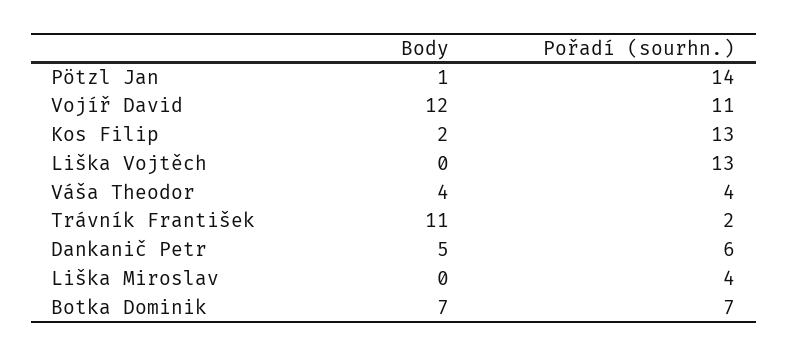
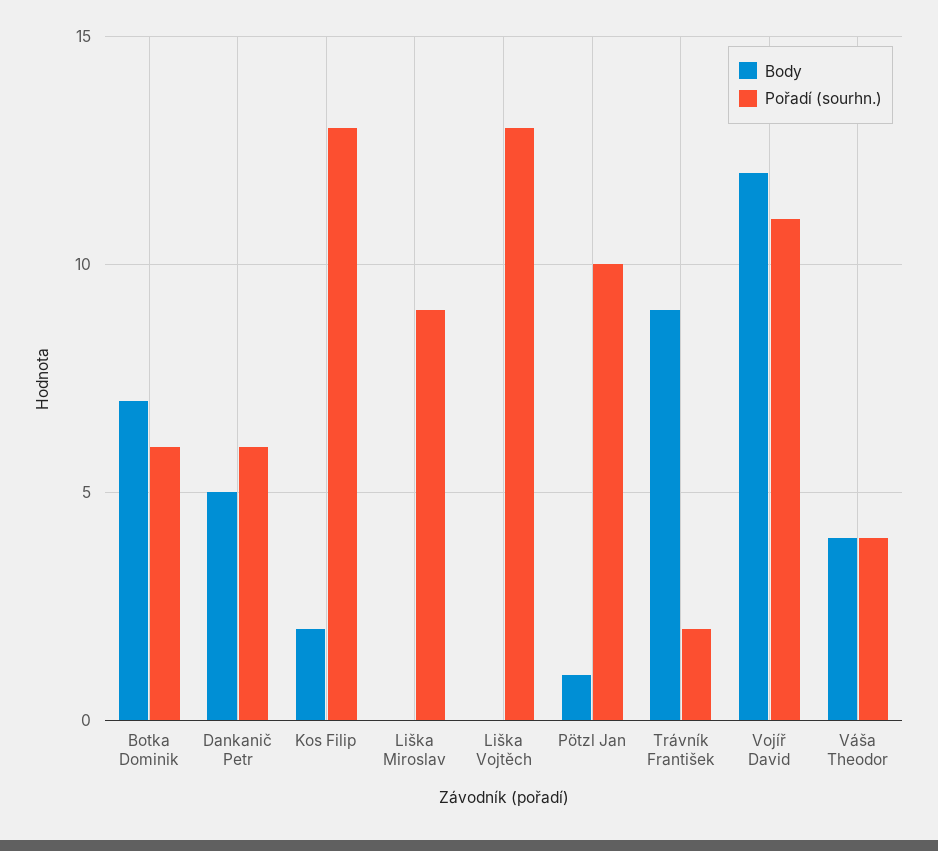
Pořadí (sourhn.), Pötzl Jan: 14 -> 10
Body, Trávník František: 11 -> 9
Pořadí (sourhn.), Liška Miroslav: 4 -> 9
Pořadí (sourhn.), Botka Dominik: 7 -> 6

